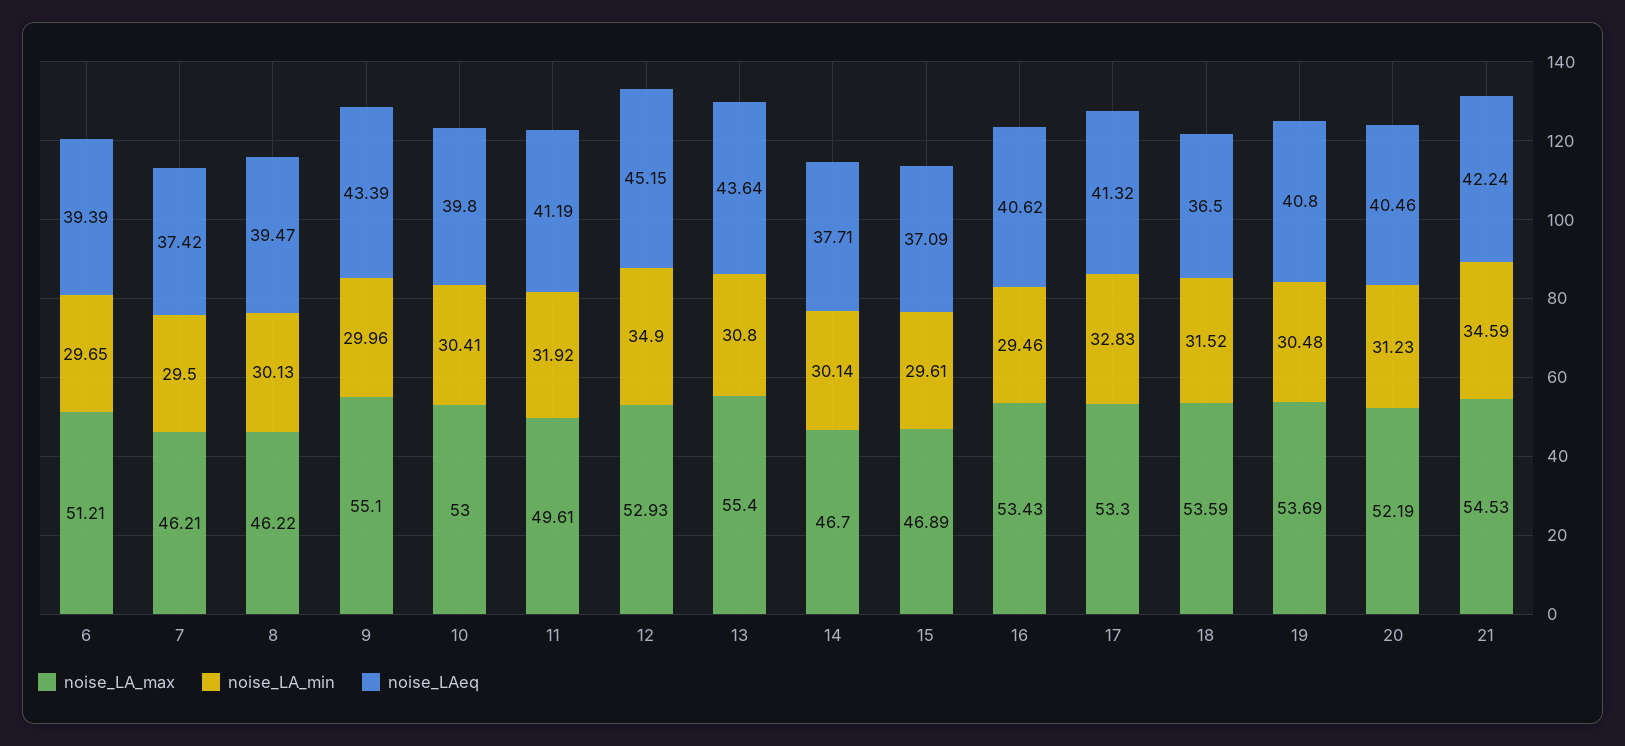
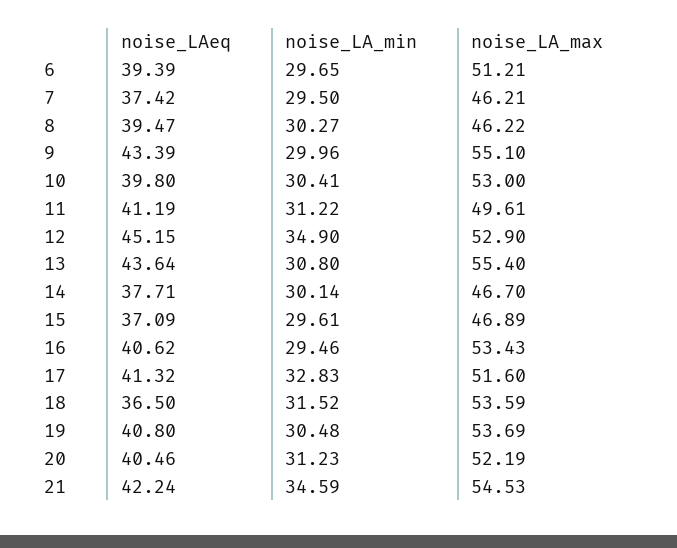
noise_LA_min, 8: 30.13 -> 30.27
noise_LA_min, 11: 31.92 -> 31.22
noise_LA_max, 12: 52.93 -> 52.9
noise_LA_max, 17: 53.3 -> 51.6

